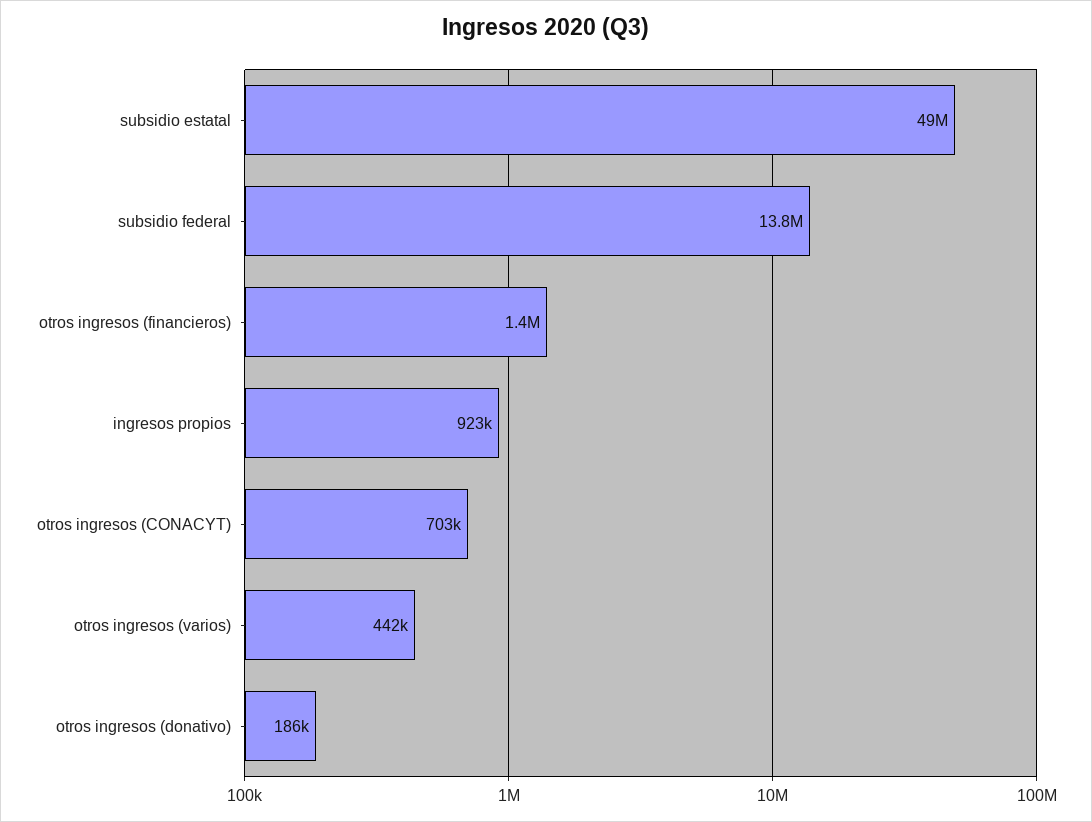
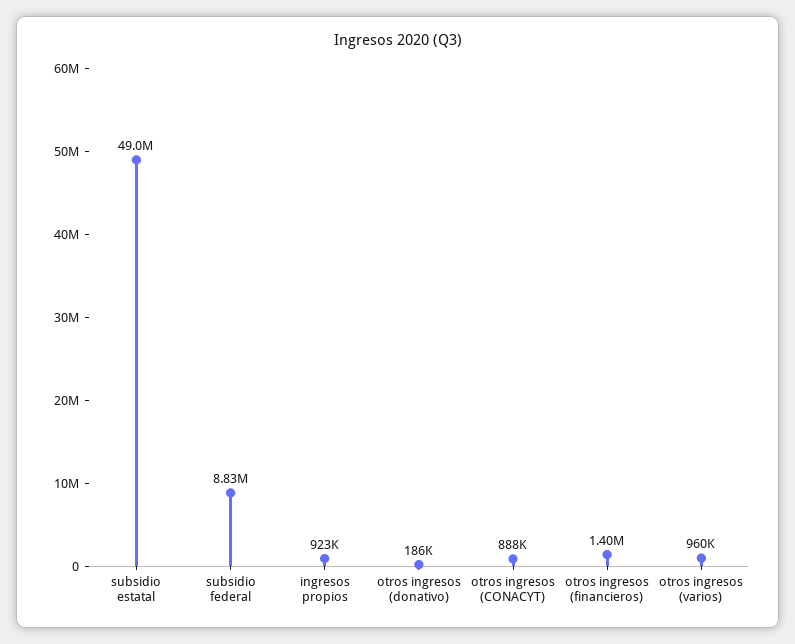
subsidio federal: 13800000 -> 8830000
otros ingresos (CONACYT): 703000 -> 888000
otros ingresos (varios): 442000 -> 960000

